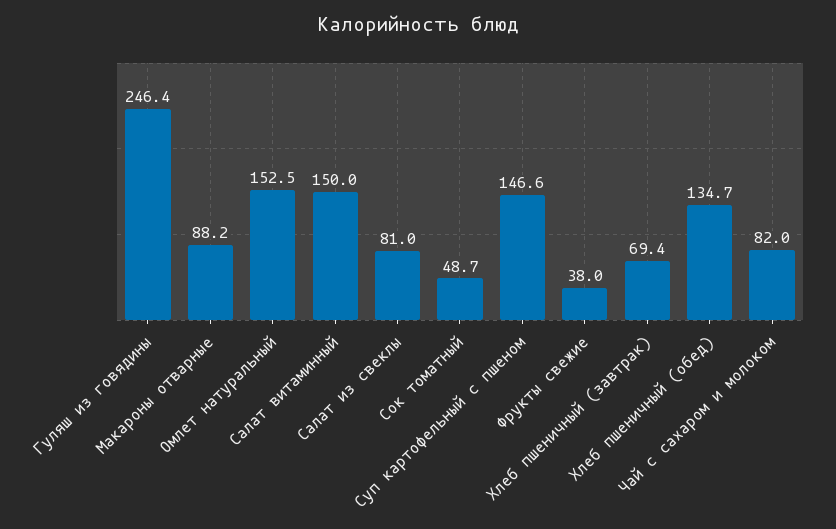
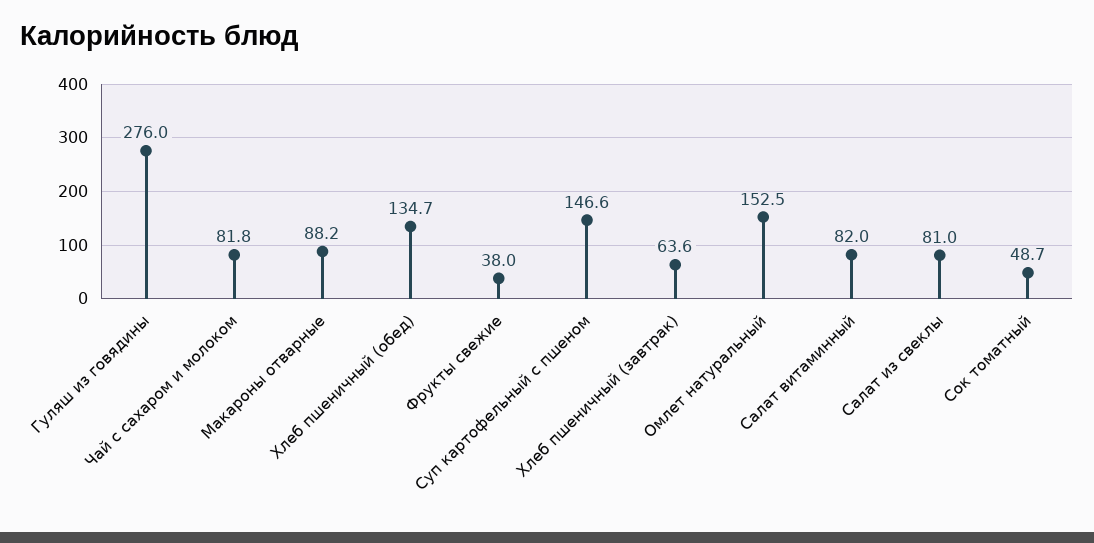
Гуляш из говядины: 246.4 -> 276
Салат витаминный: 150 -> 82
Хлеб пшеничный (завтрак): 69.4 -> 63.6
Чай с сахаром и молоком: 82 -> 81.8

